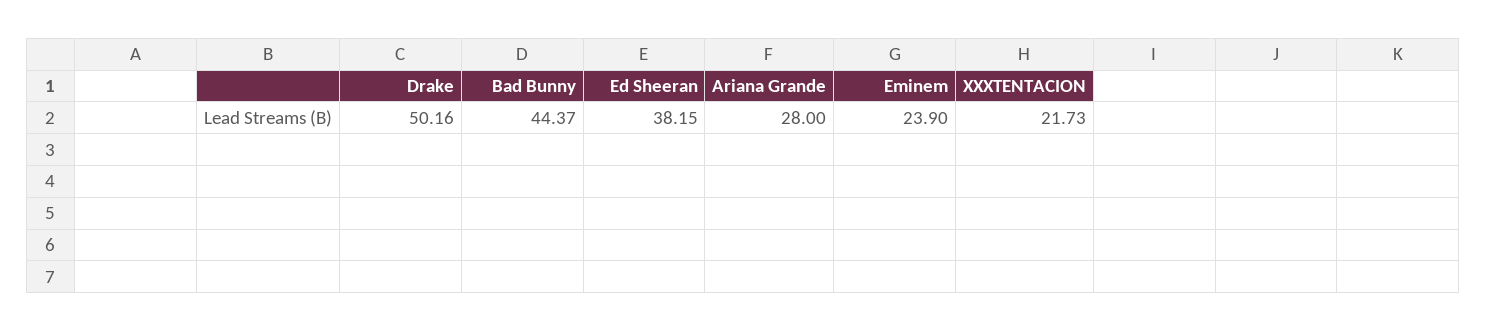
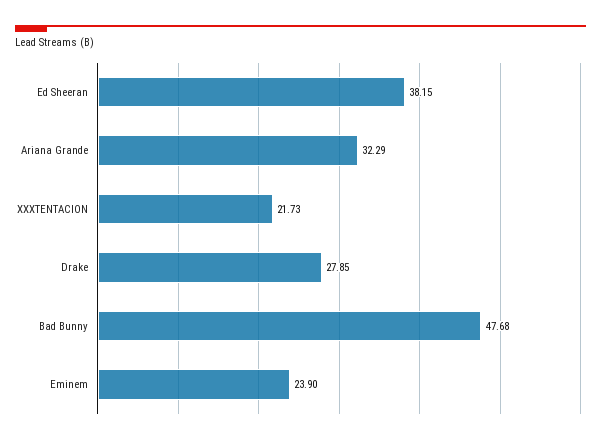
Drake: 50.16 -> 27.85
Bad Bunny: 44.37 -> 47.68
Ariana Grande: 28 -> 32.29

